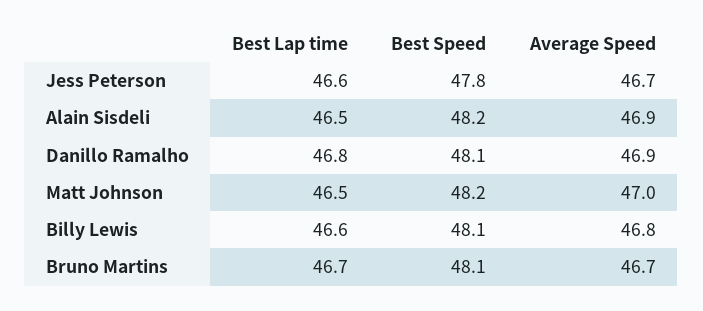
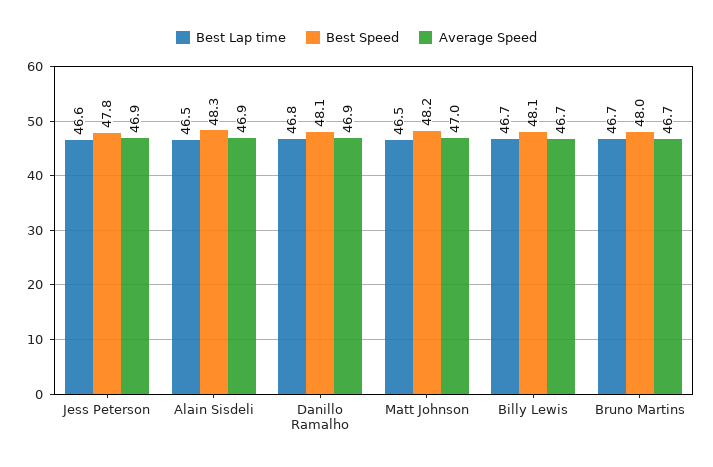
Average Speed, Jess Peterson: 46.7 -> 46.9
Best Speed, Alain Sisdeli: 48.2 -> 48.3
Best Lap time, Billy Lewis: 46.6 -> 46.7
Average Speed, Billy Lewis: 46.8 -> 46.7
Best Speed, Bruno Martins: 48.1 -> 48

